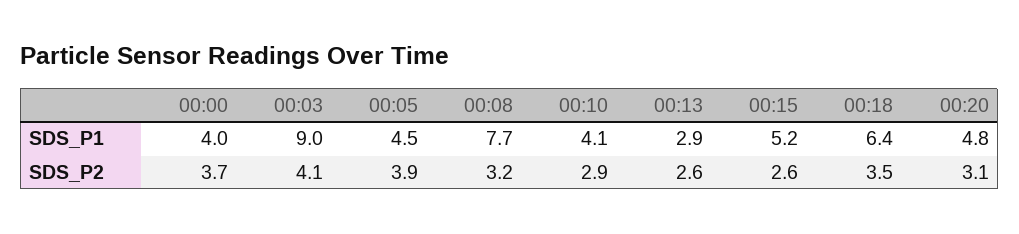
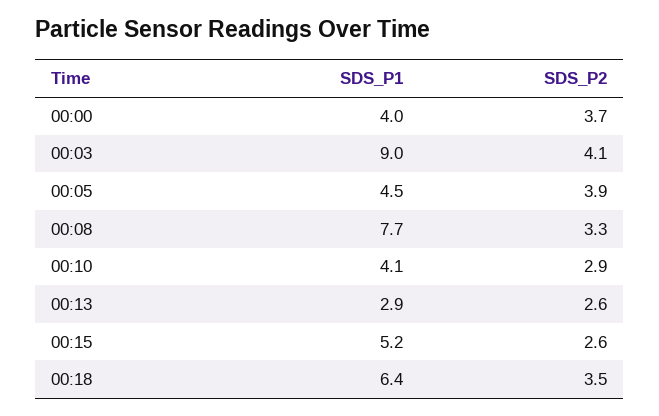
00:20, SDS_P1: 4.8 -> none
00:08, SDS_P2: 3.2 -> 3.3
00:20, SDS_P2: 3.1 -> none

